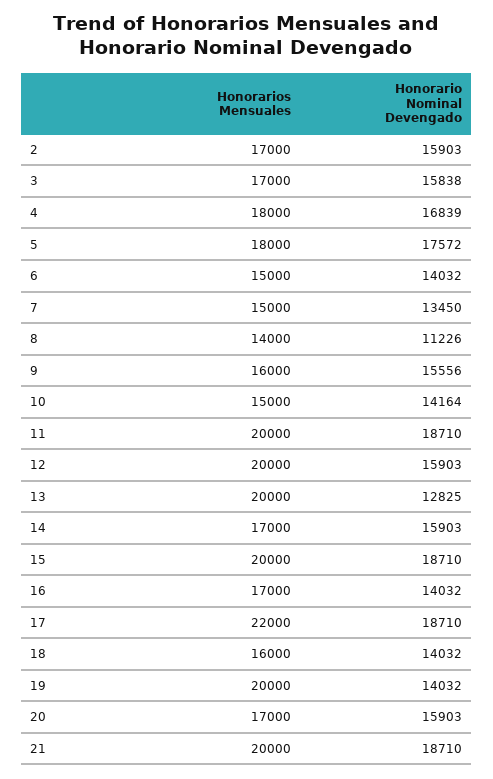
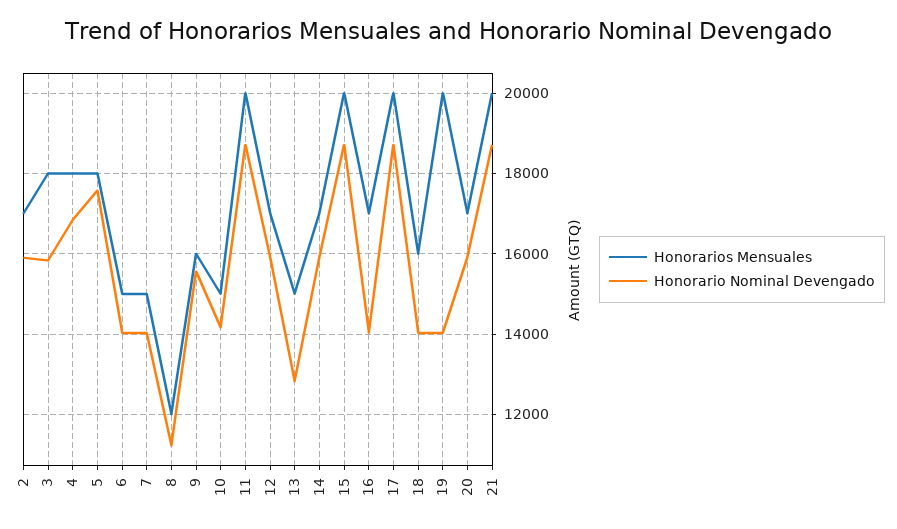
Honorarios Mensuales, 3: 17000 -> 18000
Honorario Nominal Devengado, 7: 13450 -> 14000
Honorarios Mensuales, 8: 14000 -> 12000
Honorarios Mensuales, 12: 20000 -> 17000
Honorarios Mensuales, 13: 20000 -> 15000
Honorarios Mensuales, 17: 22000 -> 20000

